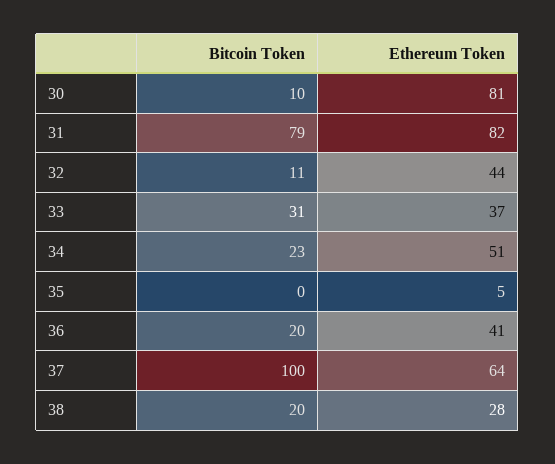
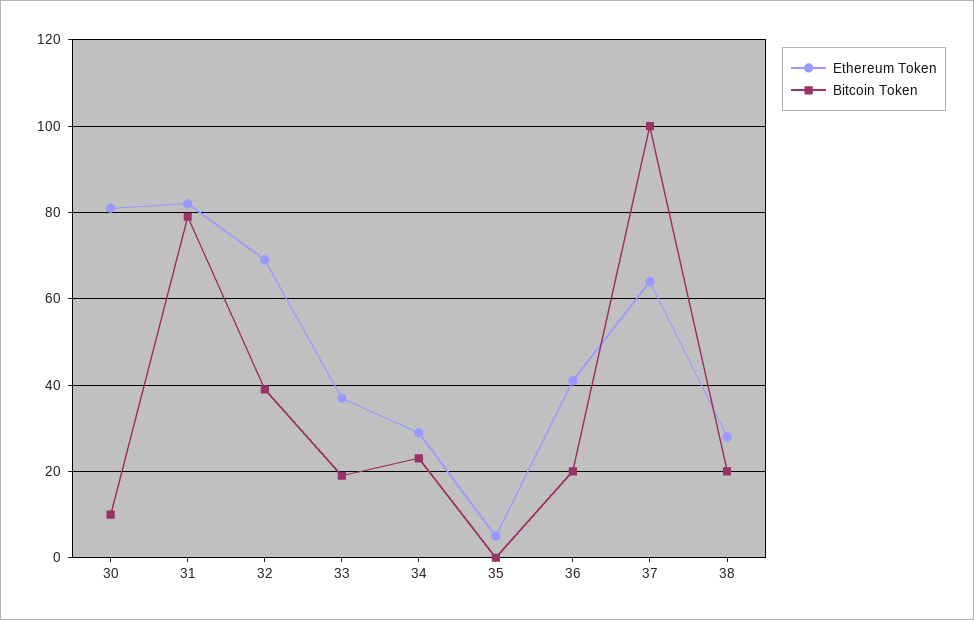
Bitcoin Token, 32: 11 -> 40
Ethereum Token, 32: 44 -> 70
Bitcoin Token, 33: 31 -> 20
Ethereum Token, 34: 51 -> 30

